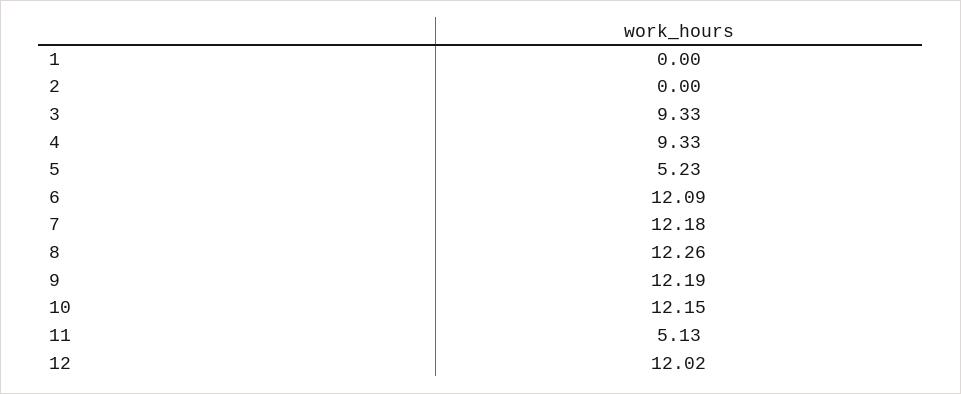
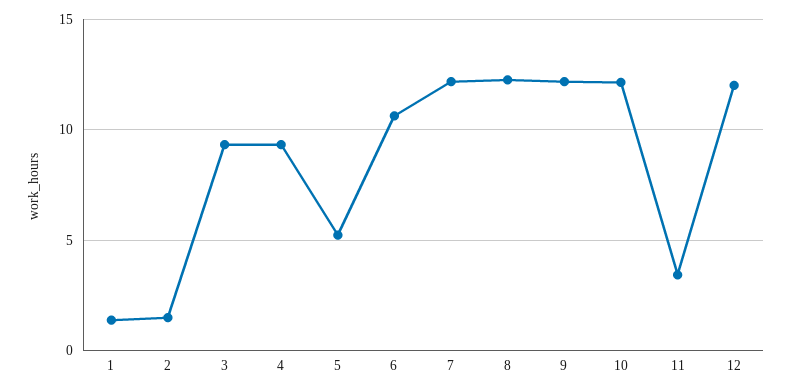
1: 0 -> 1.5
2: 0 -> 1.5
6: 12.09 -> 10.5
11: 5.13 -> 3.5

